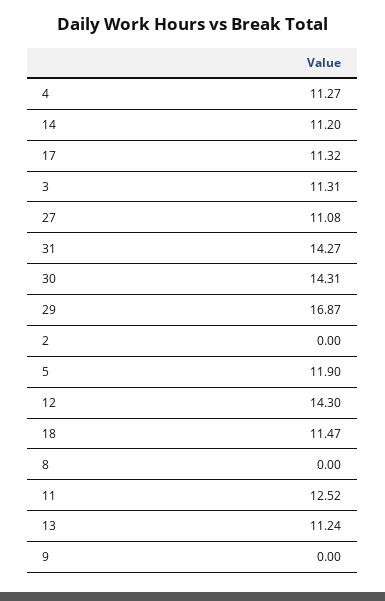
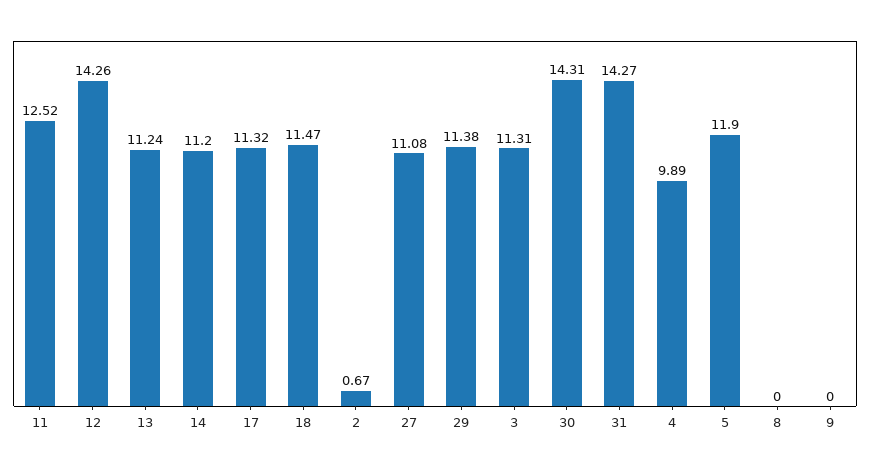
4: 11.27 -> 9.89
29: 16.87 -> 11.38
2: 0 -> 0.67
12: 14.3 -> 14.26

